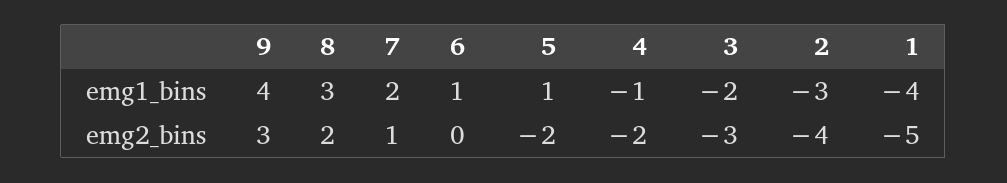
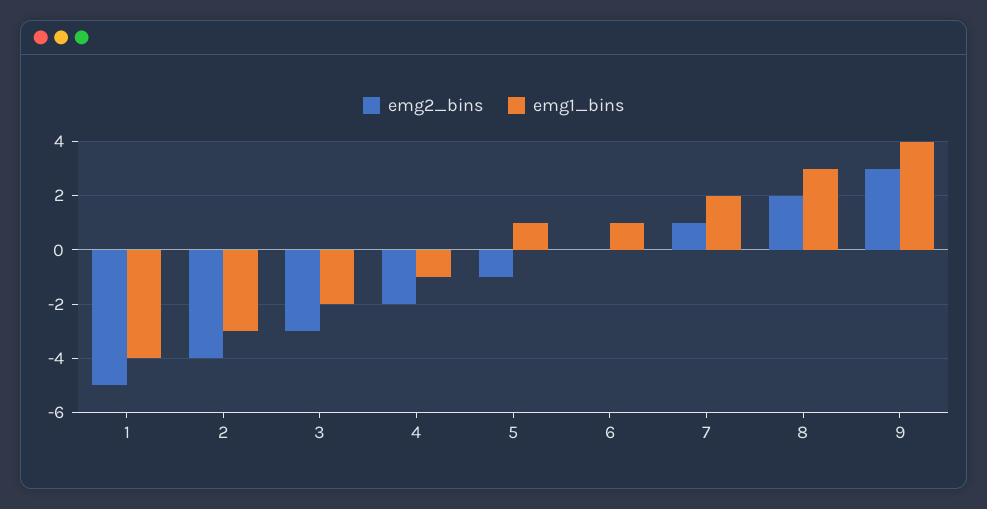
emg2_bins, 5: -2 -> -1

